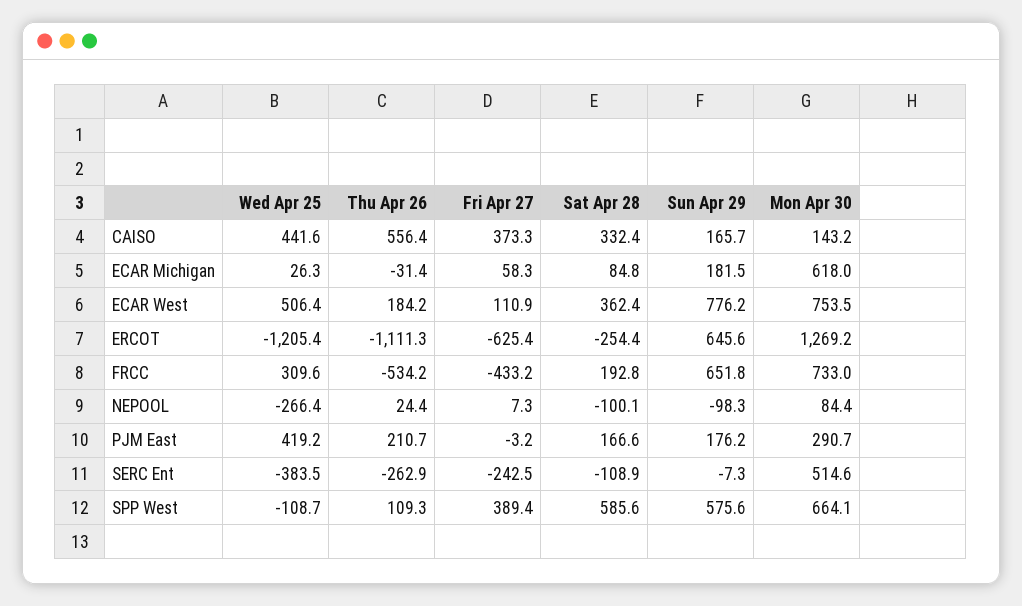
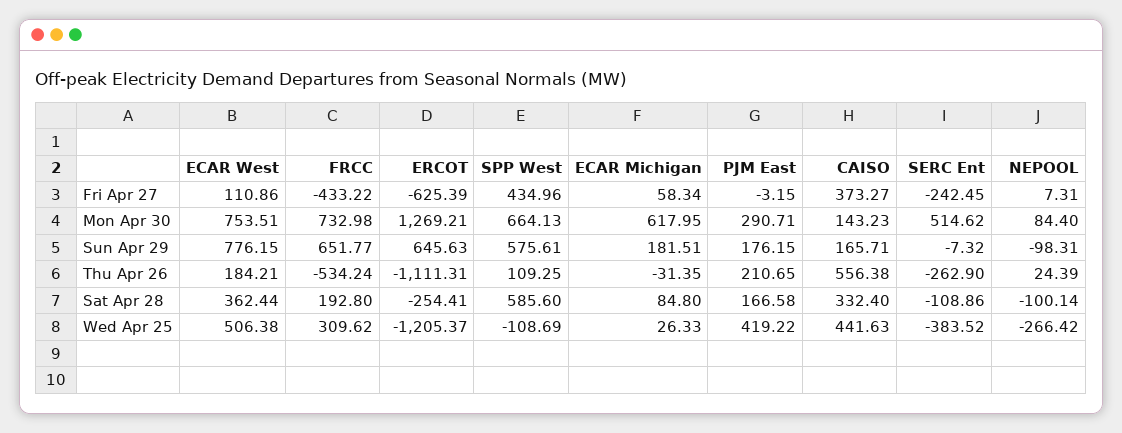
Fri Apr 27, SPP West: 389.4 -> 434.96

